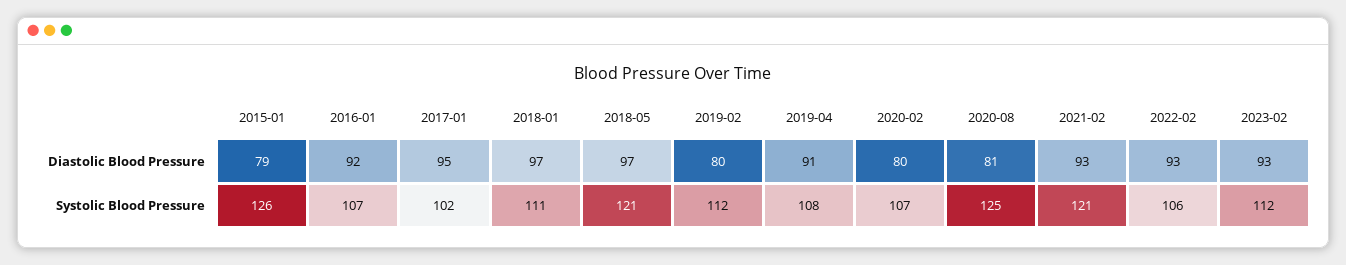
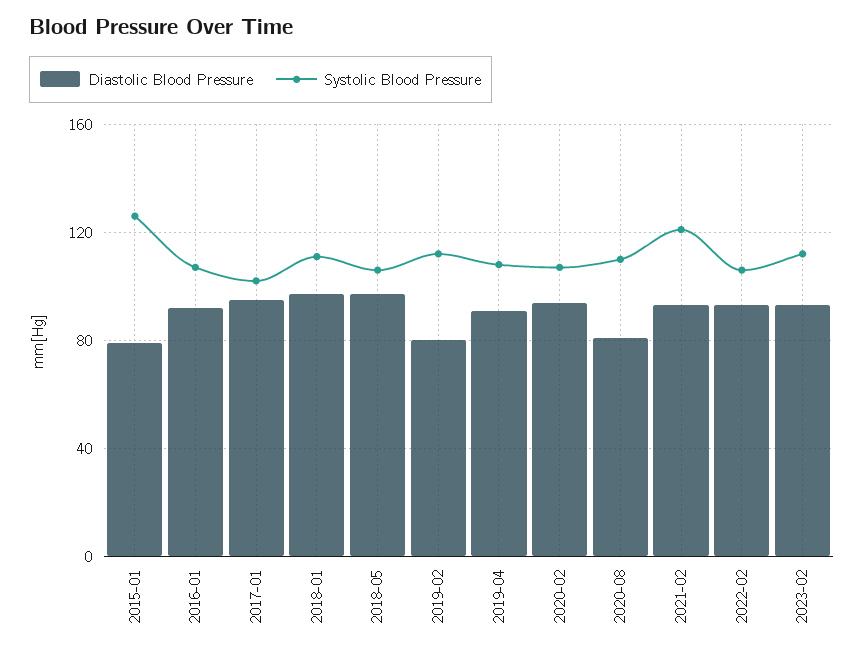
Diastolic Blood Pressure, 2020-02: 80 -> 95
Systolic Blood Pressure, 2018-05: 121 -> 105
Systolic Blood Pressure, 2020-08: 125 -> 110

